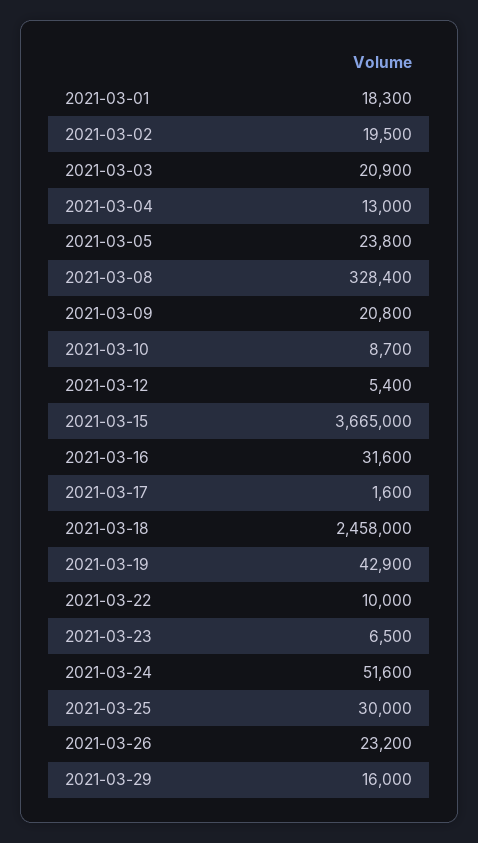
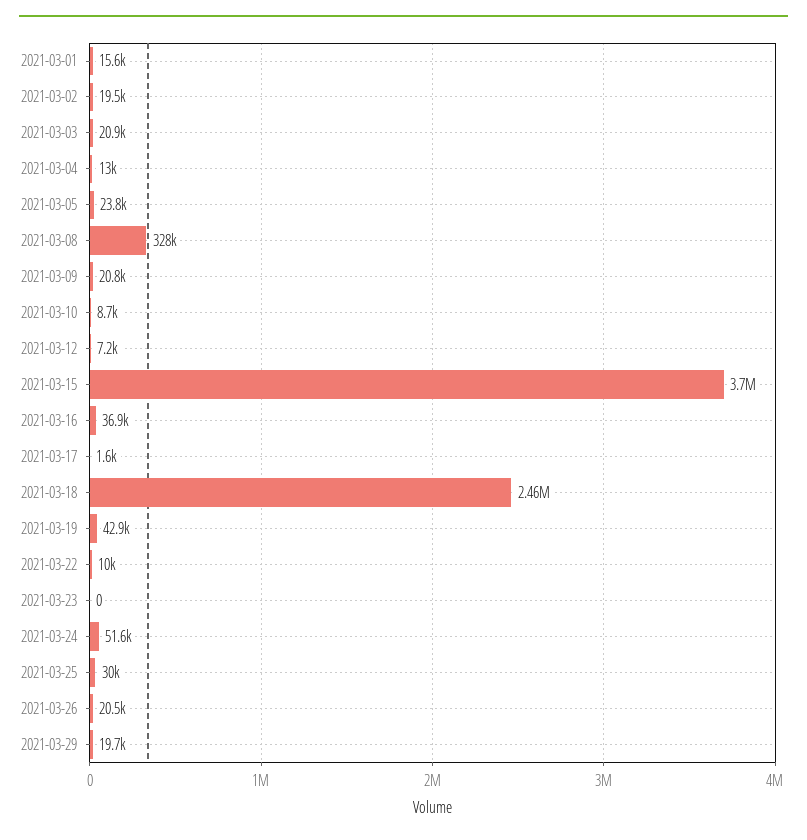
2021-03-01: 18300 -> 15600
2021-03-12: 5400 -> 7200
2021-03-15: 3665000 -> 3700000
2021-03-16: 31600 -> 36900
2021-03-23: 6500 -> 0
2021-03-26: 23200 -> 20500
2021-03-29: 16000 -> 19700

